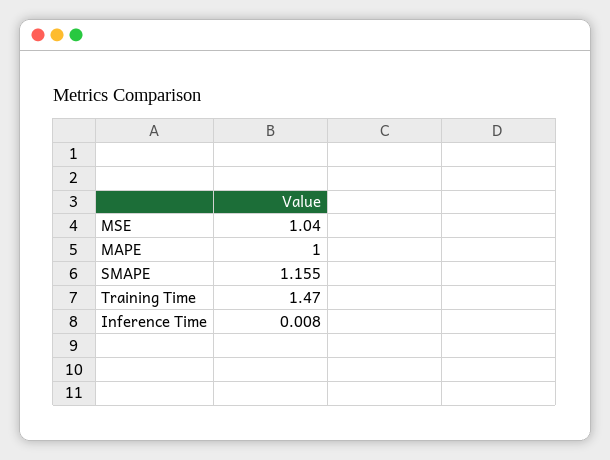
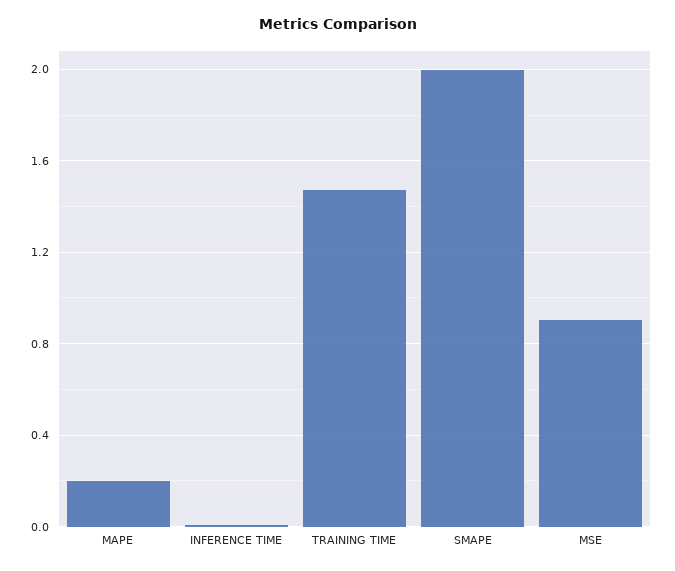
MSE: 1.04 -> 0.9
MAPE: 1 -> 0.2
SMAPE: 1.155 -> 2

